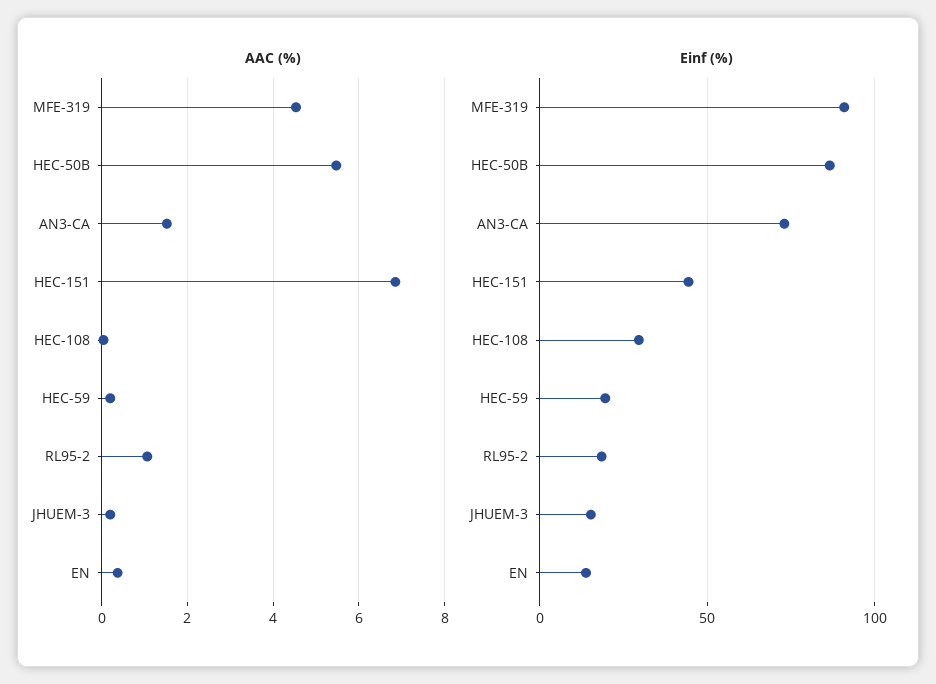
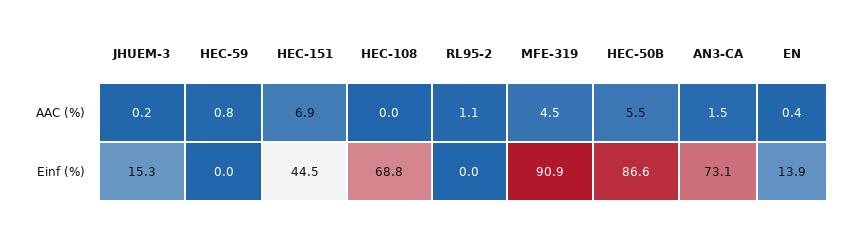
AAC (%), HEC-59: 0.2 -> 0.8
Einf (%), HEC-108: 30 -> 68.8
Einf (%), HEC-59: 20 -> 0
Einf (%), RL95-2: 20 -> 0

